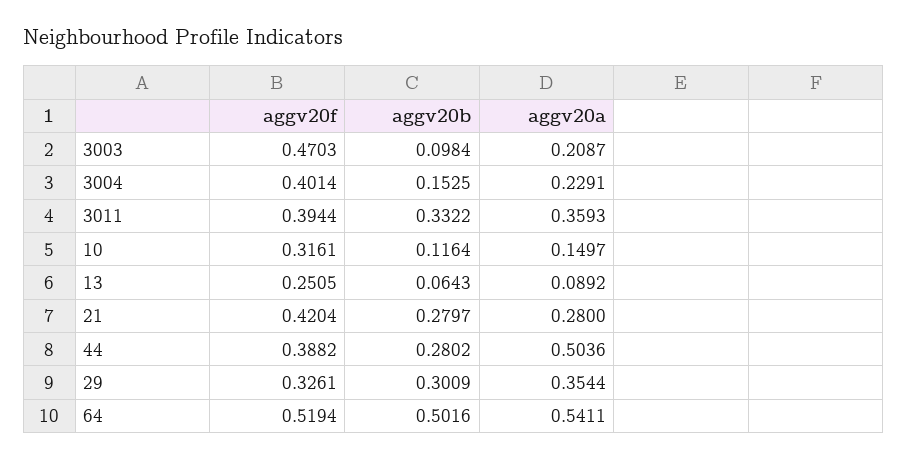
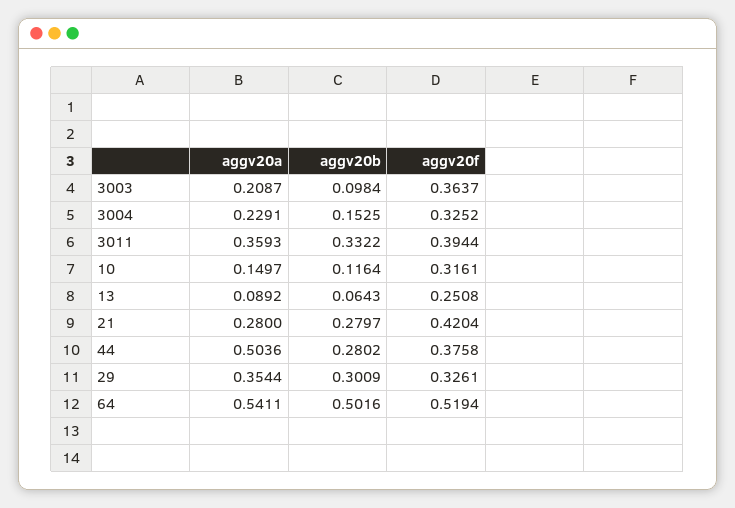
aggv20f, 3003: 0.4703 -> 0.3637
aggv20f, 3004: 0.4014 -> 0.3252
aggv20f, 13: 0.2505 -> 0.2508
aggv20f, 44: 0.3882 -> 0.3758

